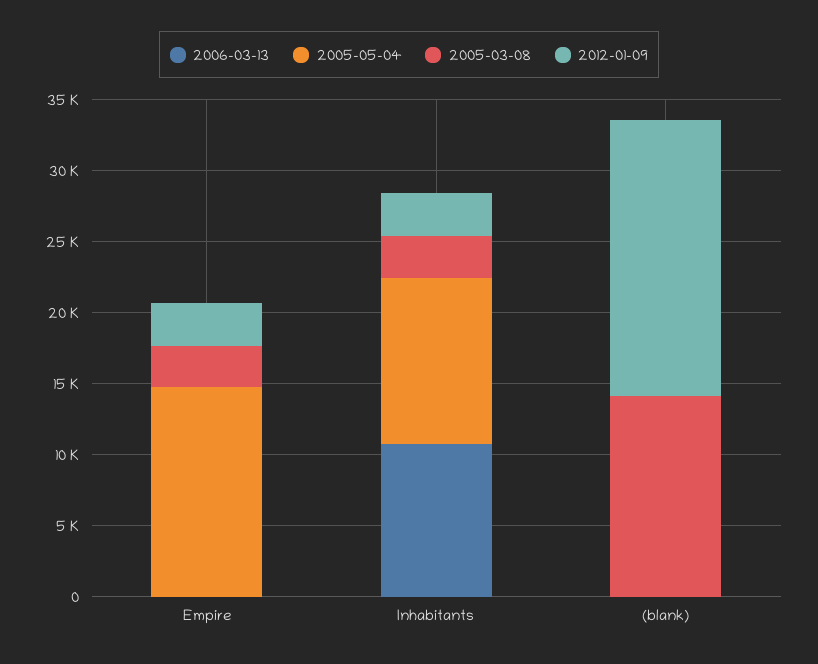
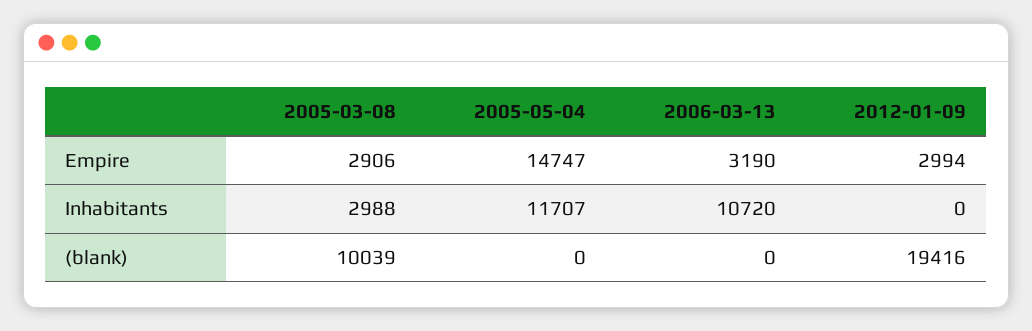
2006-03-13, Empire: 0 -> 3190
2012-01-09, Inhabitants: 3000 -> 0
2005-03-08, (blank): 14000 -> 10039

